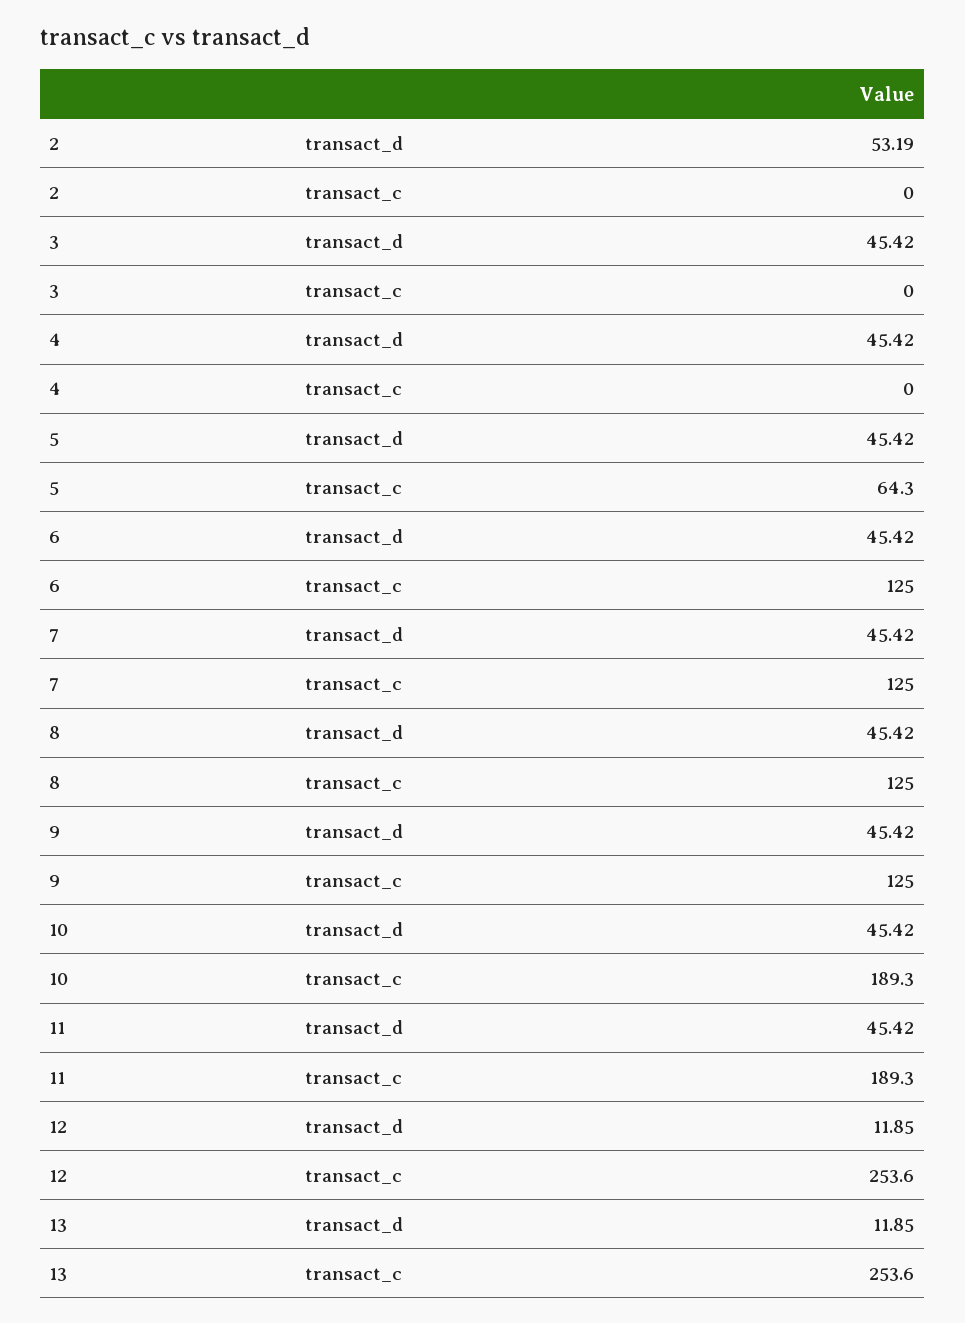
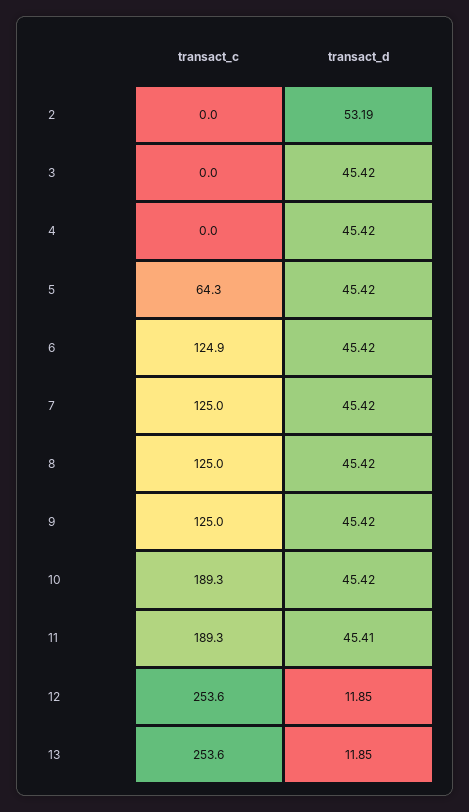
6, transact_c: 125 -> 124.9
11, transact_d: 45.42 -> 45.41

